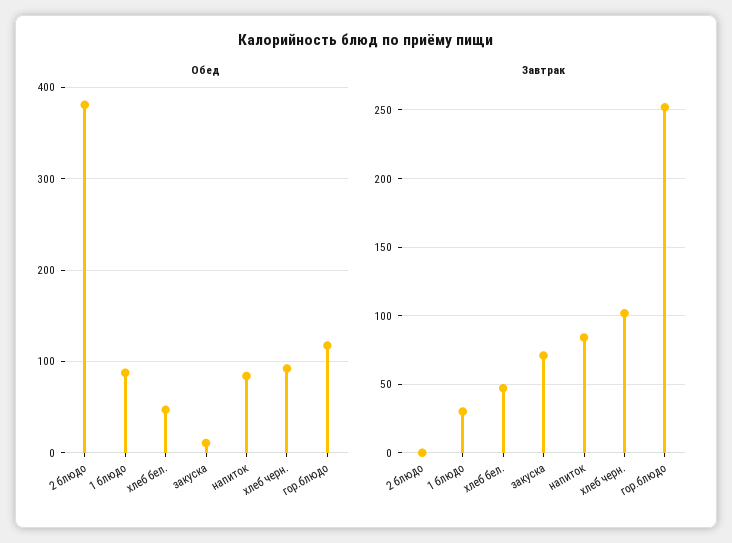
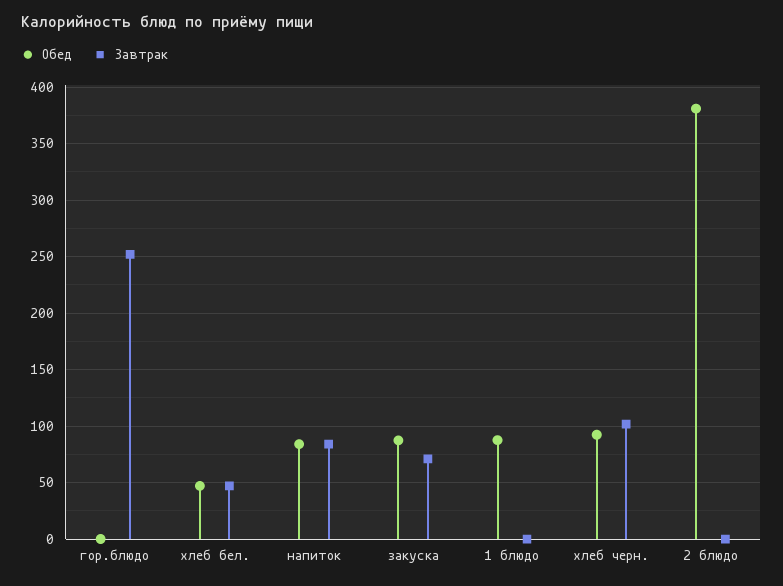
Обед, закуска: 10 -> 90
Обед, гор.блюдо: 120 -> 0
Завтрак, 1 блюдо: 30 -> 0

